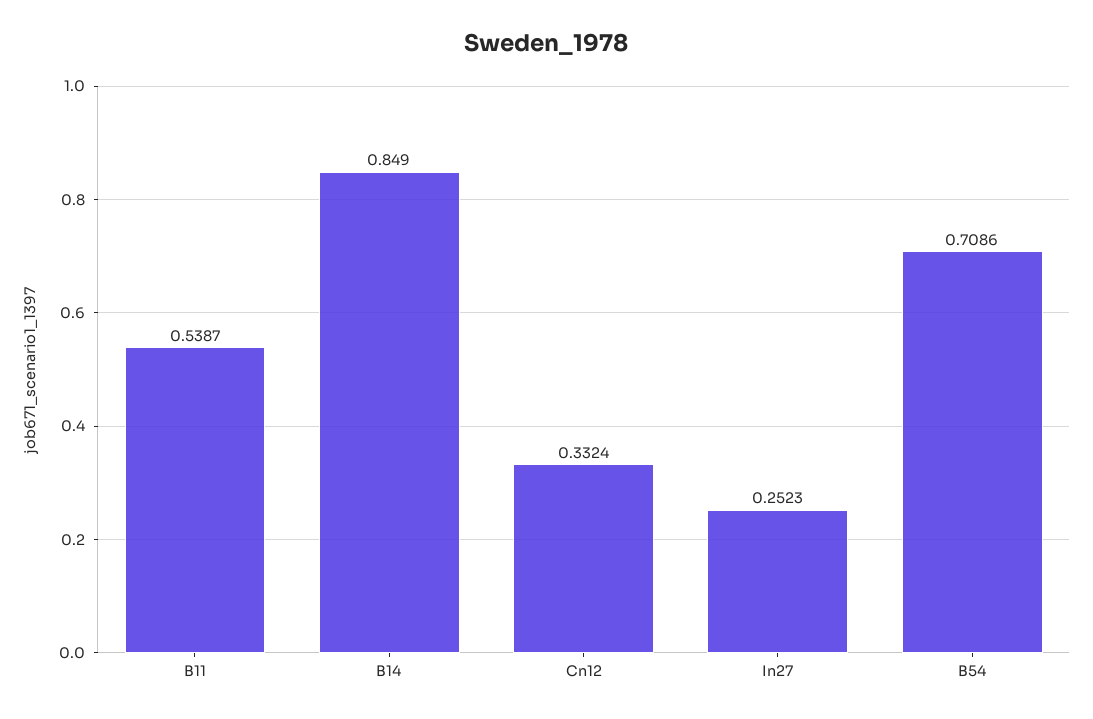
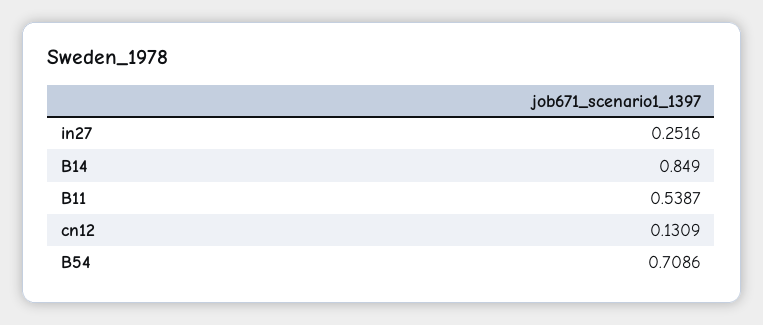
Cn12: 0.3324 -> 0.1309
In27: 0.2523 -> 0.2516

